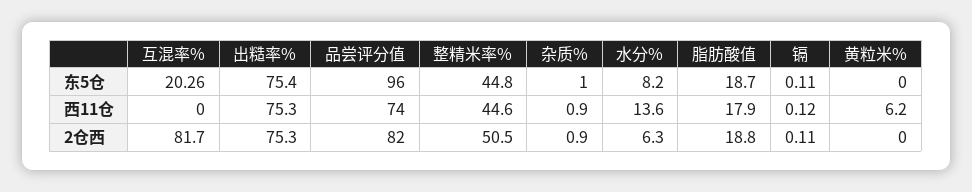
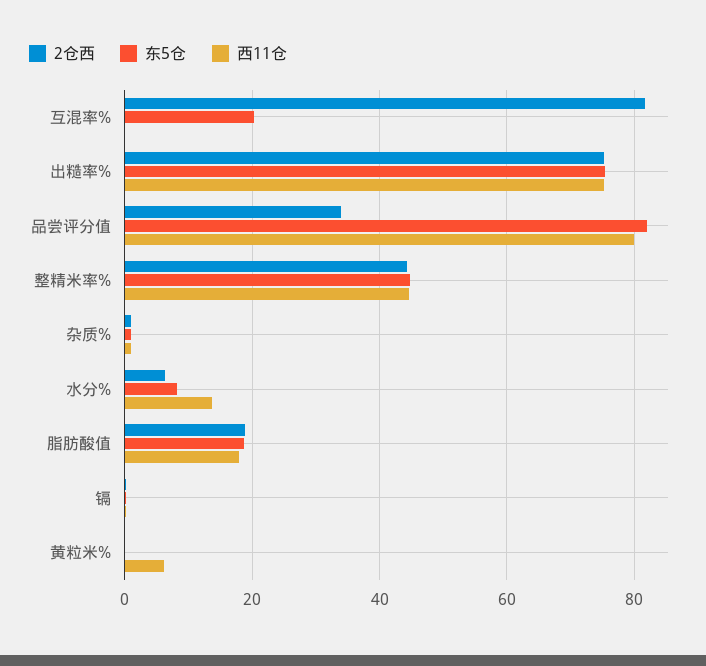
东5仓, 品尝评分值: 96 -> 82
西11仓, 品尝评分值: 74 -> 80
2仓西, 品尝评分值: 82 -> 34
2仓西, 整精米率%: 50.5 -> 44

